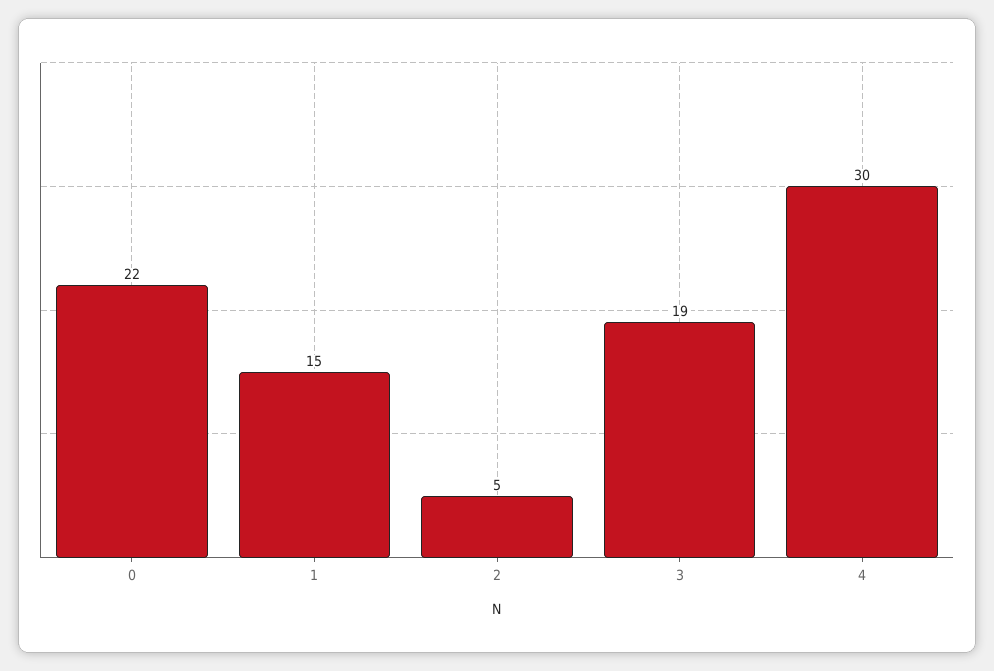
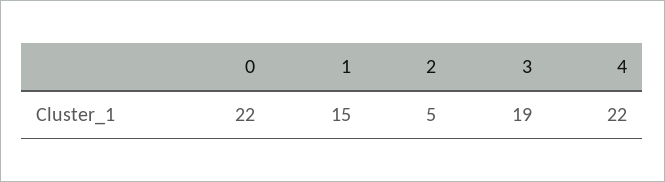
4: 30 -> 22

